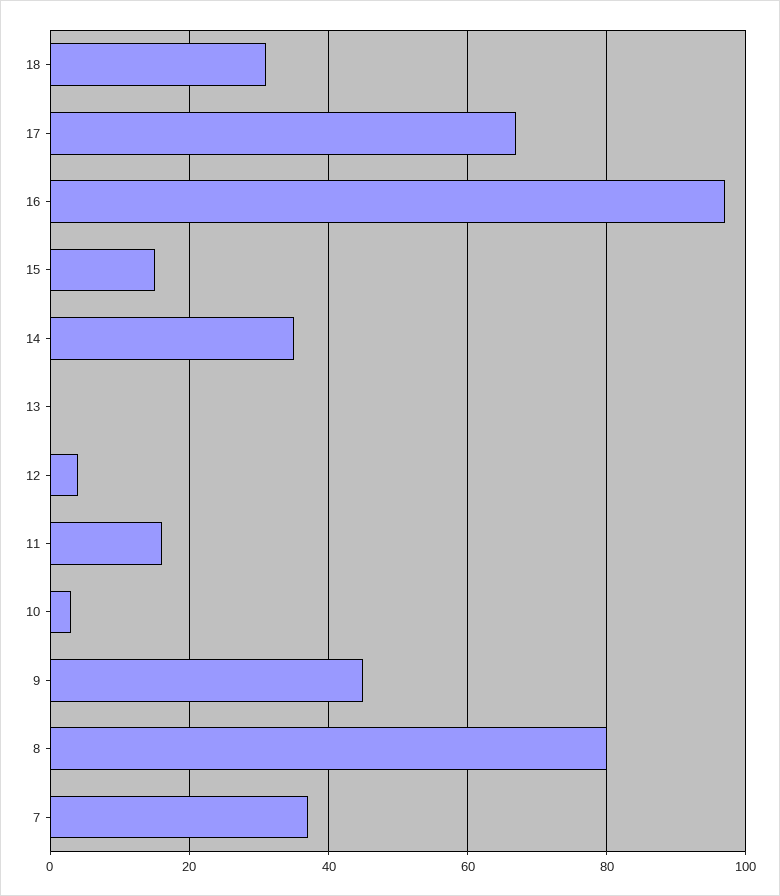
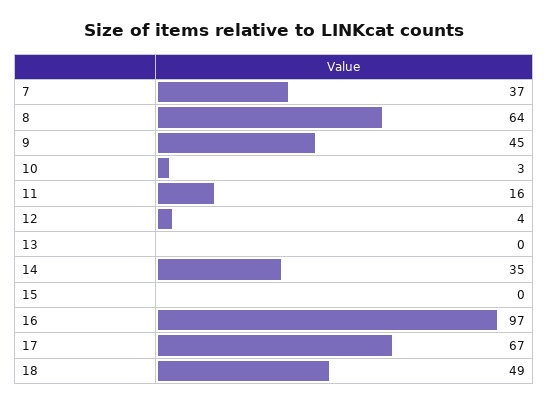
18: 30 -> 49
15: 15 -> 0
8: 80 -> 64

